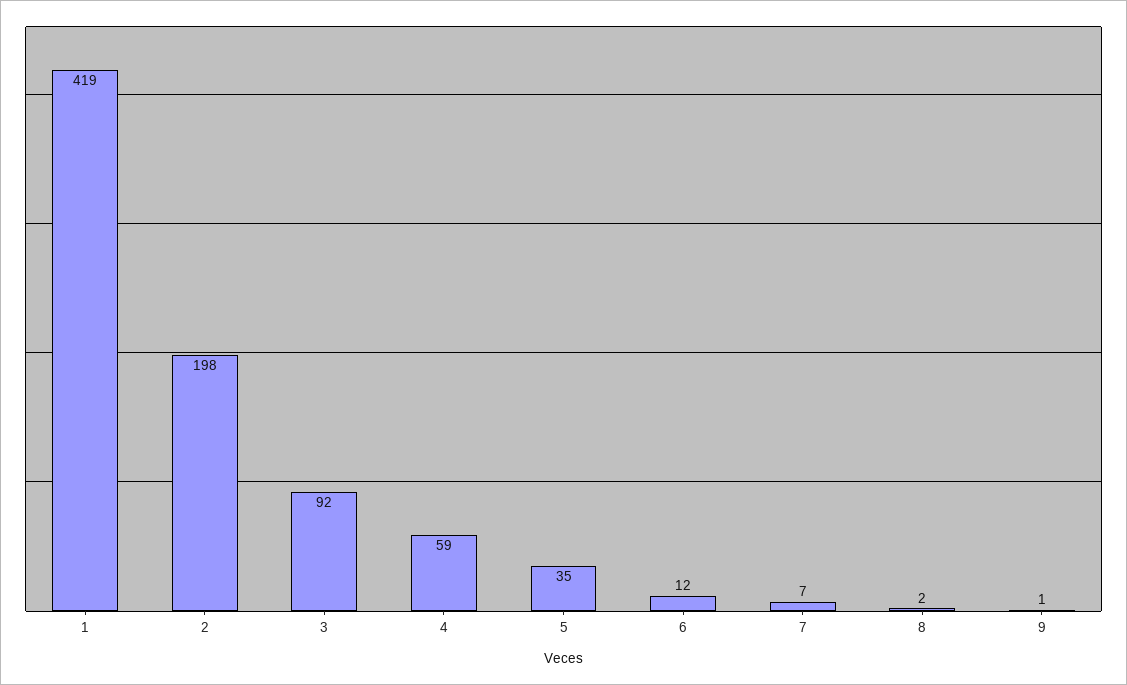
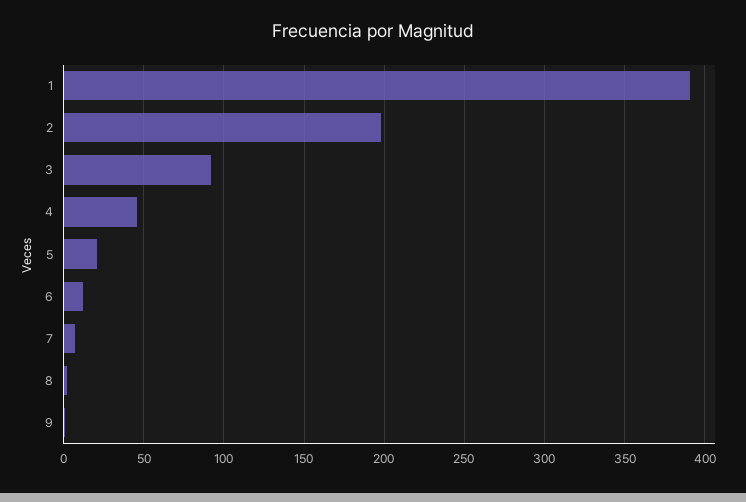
1: 419 -> 390
4: 59 -> 45
5: 35 -> 20

